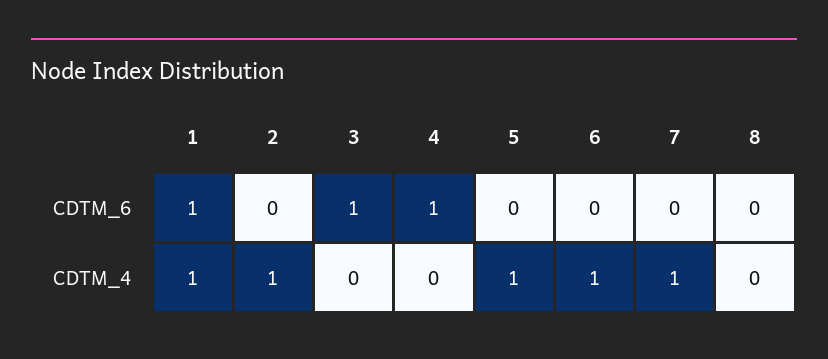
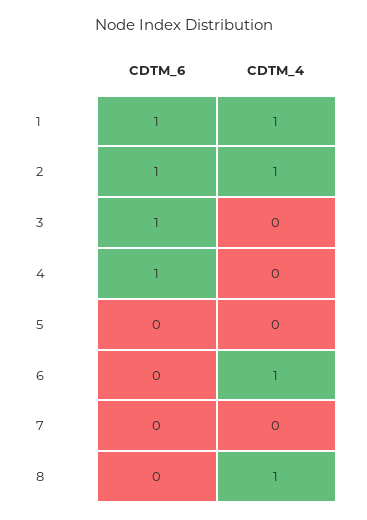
2, CDTM_6: 0 -> 1
5, CDTM_4: 1 -> 0
7, CDTM_4: 1 -> 0
8, CDTM_4: 0 -> 1

